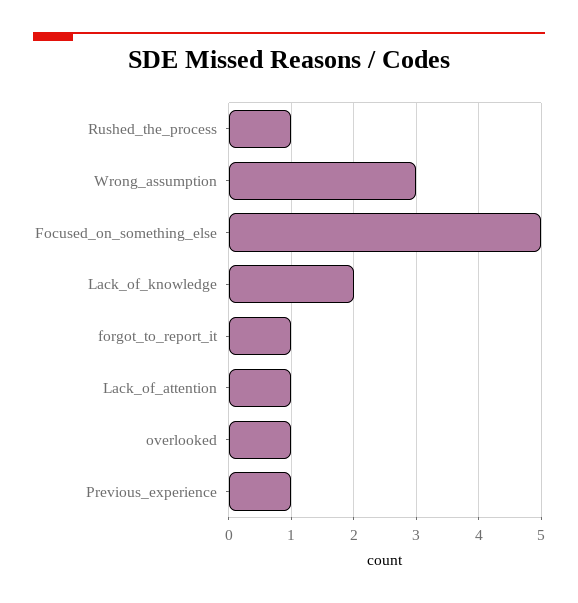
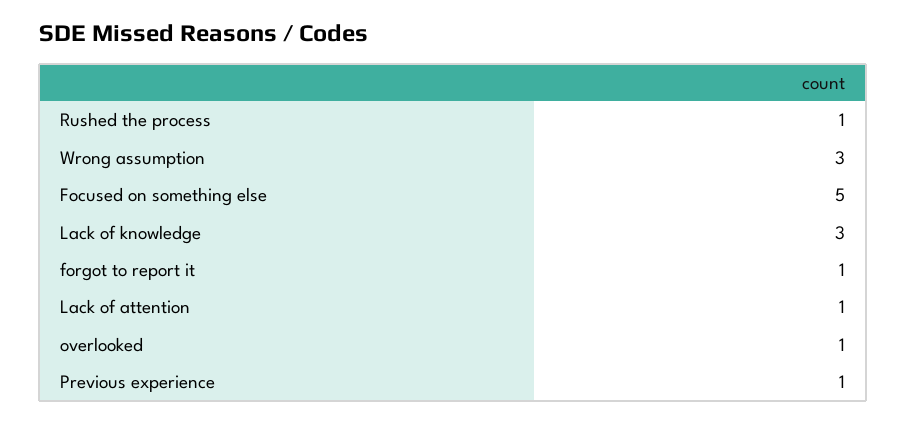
Lack_of_knowledge: 2 -> 3

